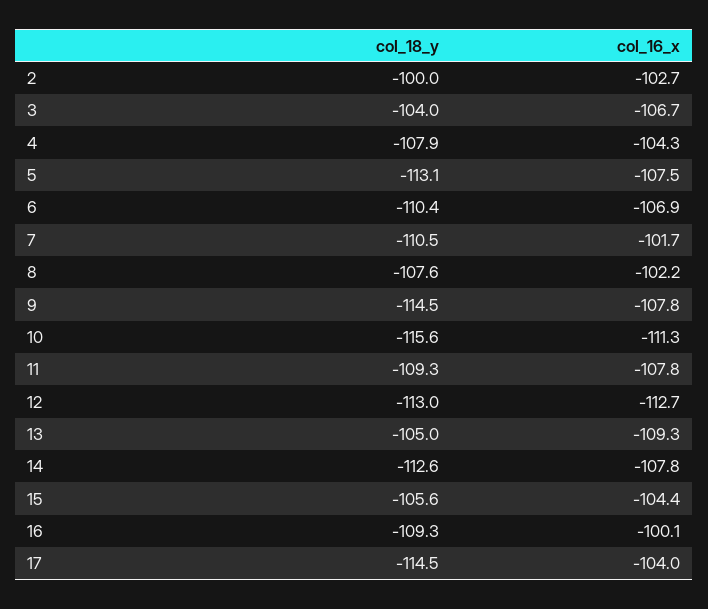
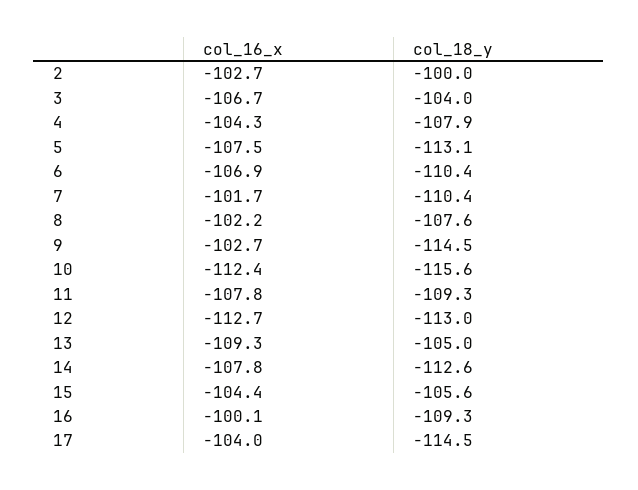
col_18_y, 7: -110.5 -> -110.4
col_16_x, 9: -107.8 -> -102.7
col_16_x, 10: -111.3 -> -112.4

